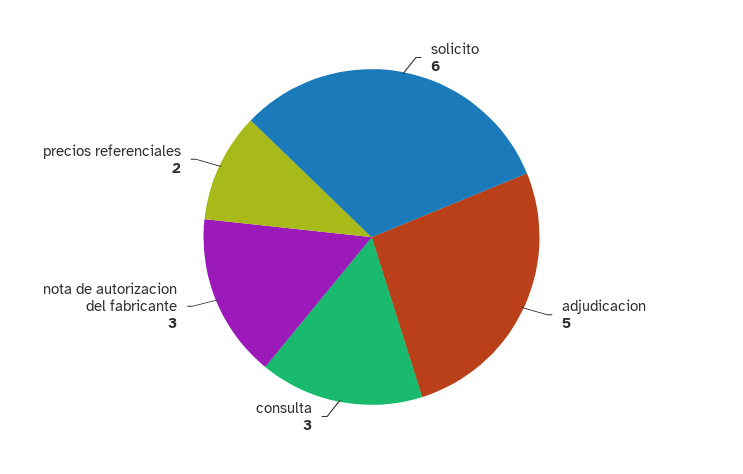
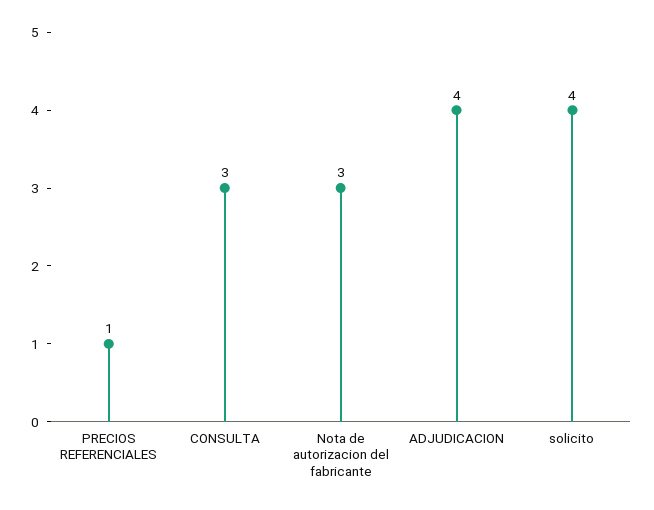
solicito: 6 -> 4
adjudicacion: 5 -> 4
precios referenciales: 2 -> 1

